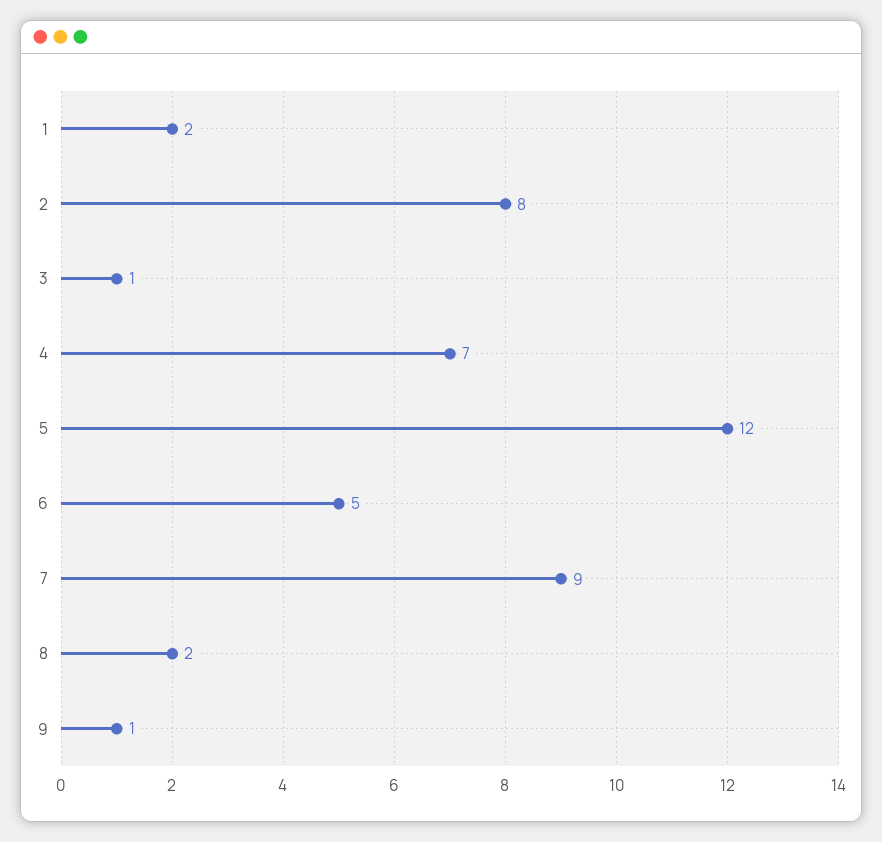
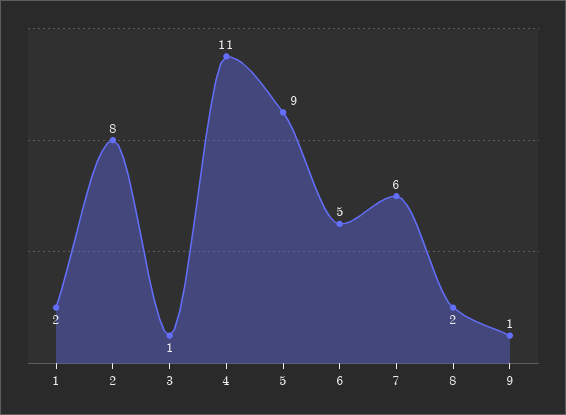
4: 7 -> 11
5: 12 -> 9
7: 9 -> 6

